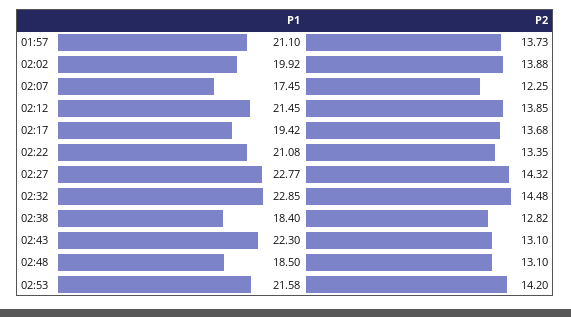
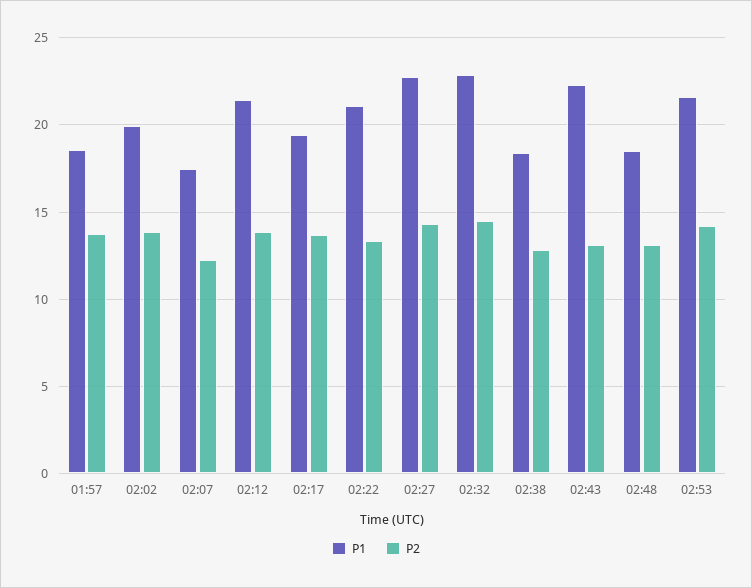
P1, 01:57: 21.1 -> 18.5

